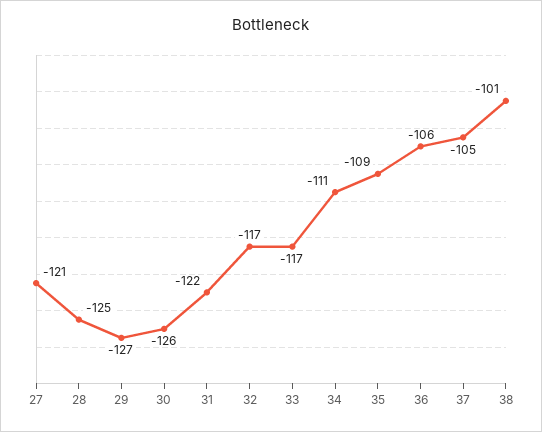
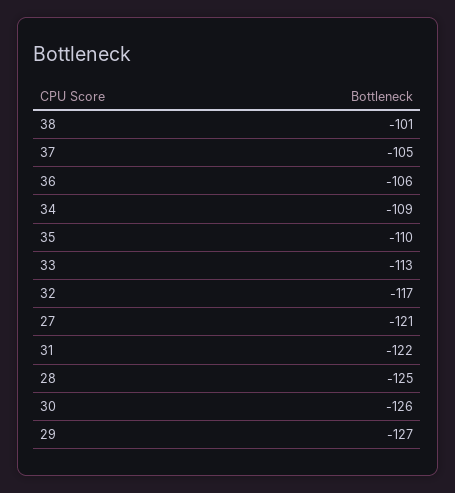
33: -117 -> -113
34: -111 -> -109
35: -109 -> -110

